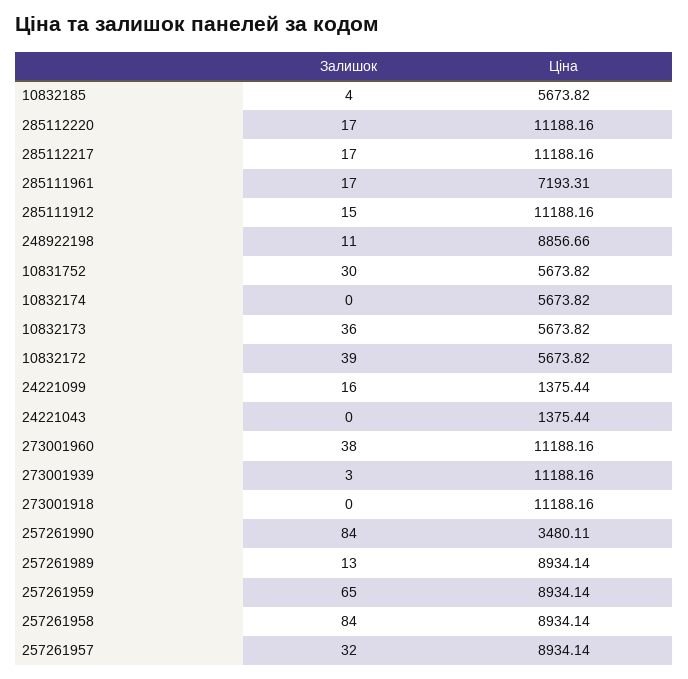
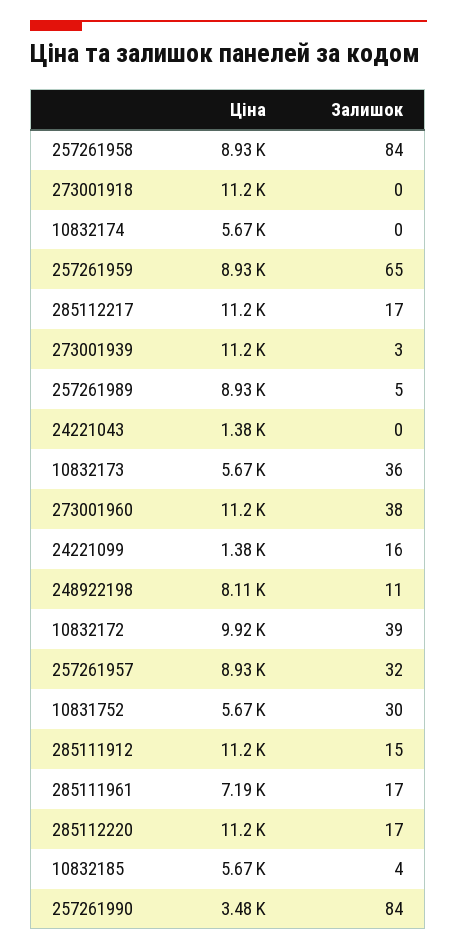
Ціна, 248922198: 8856.66 -> 8110
Ціна, 10832172: 5673.82 -> 9920
Залишок, 257261989: 13 -> 5

